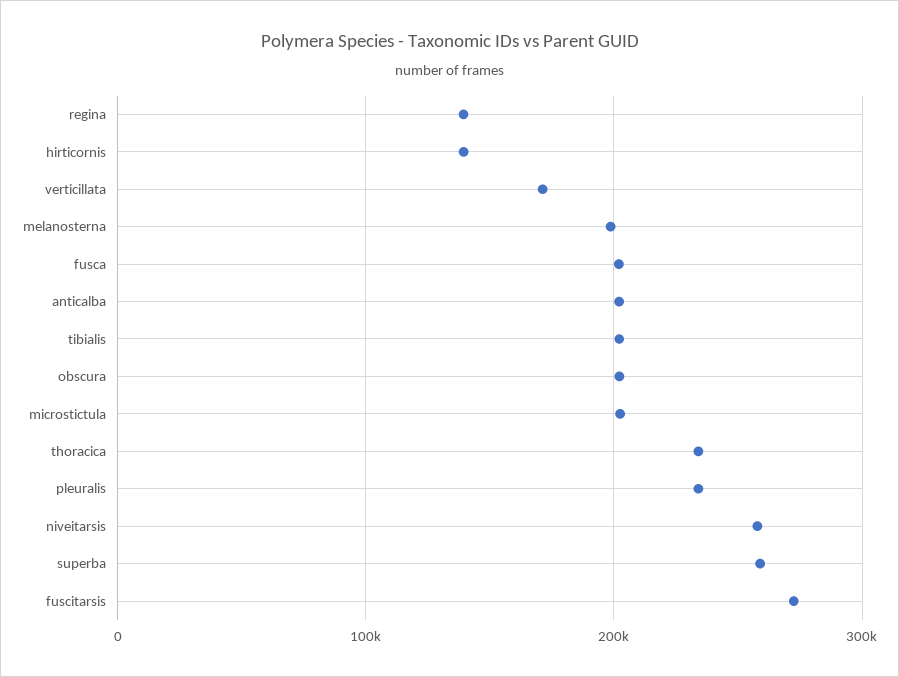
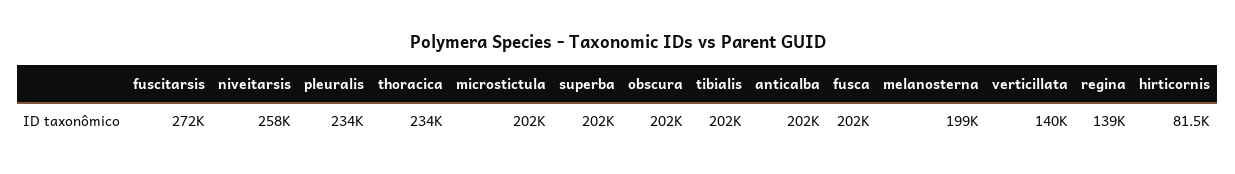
hirticornis: 140000 -> 81500
verticillata: 170000 -> 140000
superba: 260000 -> 202000

